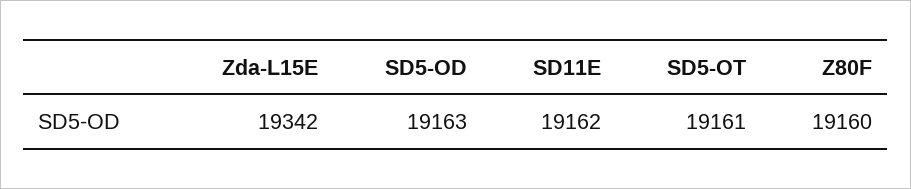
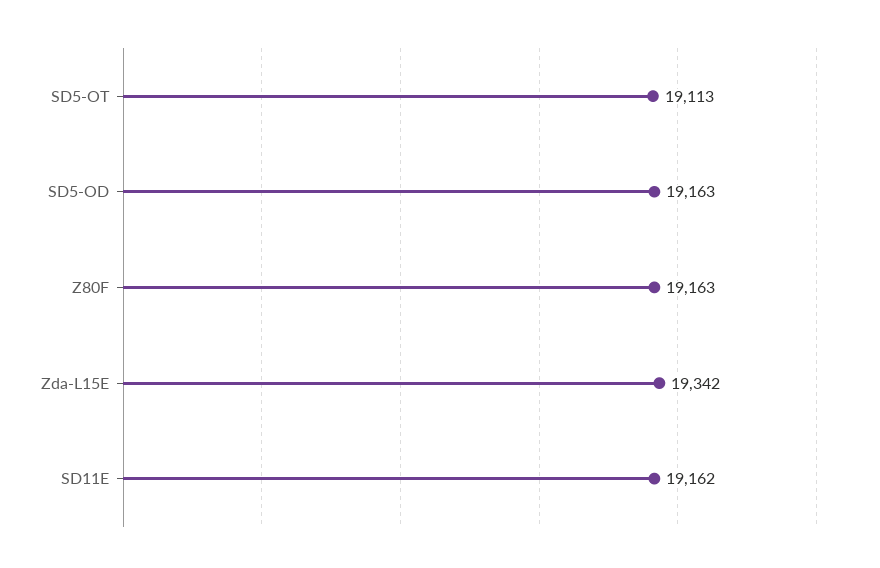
SD5-OT: 19161 -> 19113
Z80F: 19160 -> 19163

